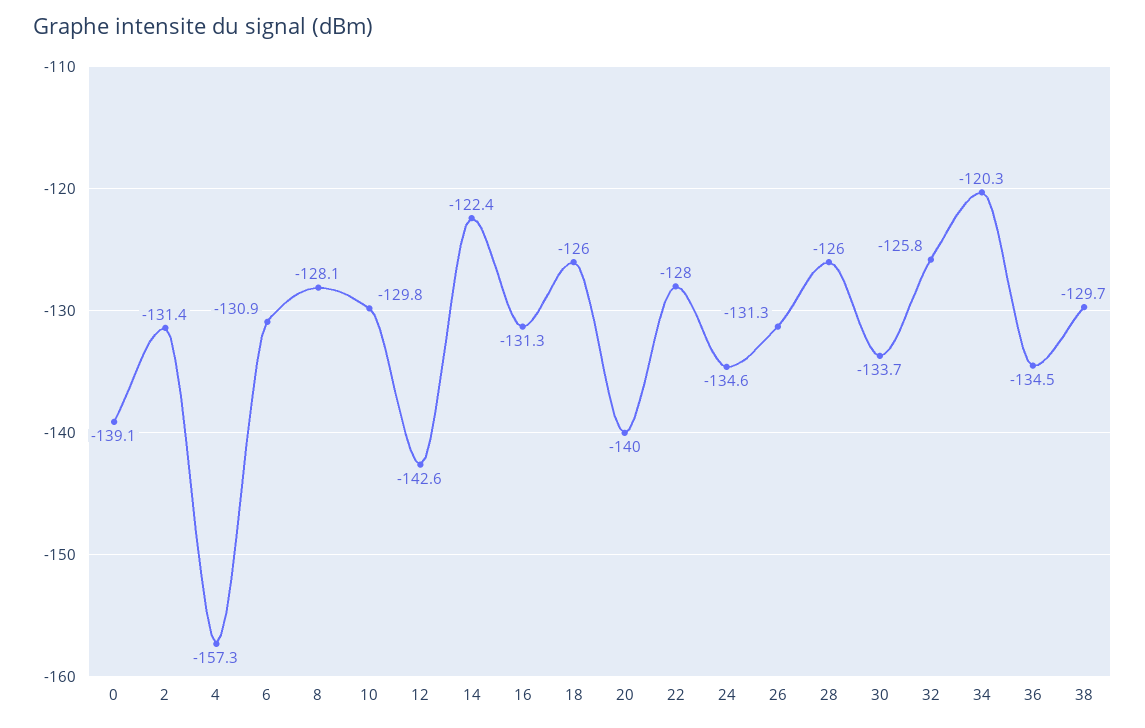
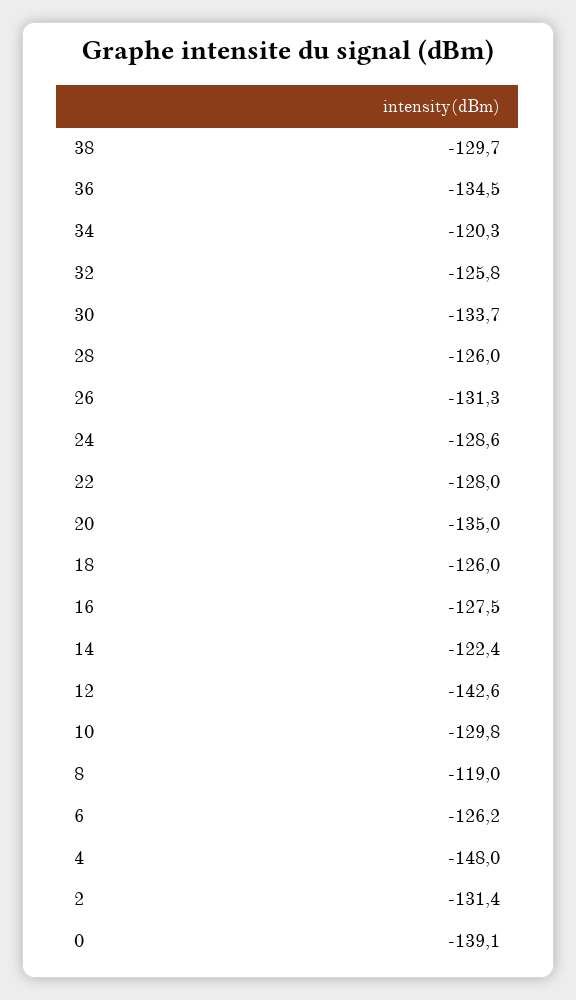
4: -157.3 -> -148
6: -130.9 -> -126.2
8: -128.1 -> -119
16: -131.3 -> -127.5
20: -140 -> -135
24: -134.6 -> -128.6

